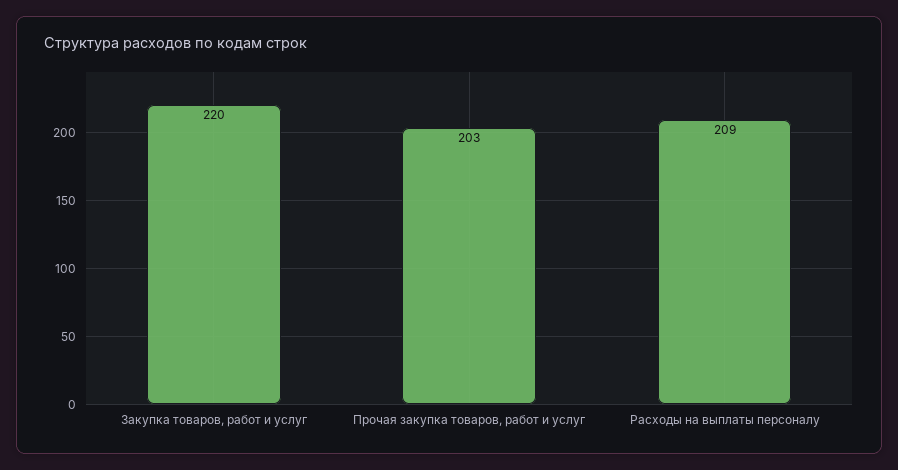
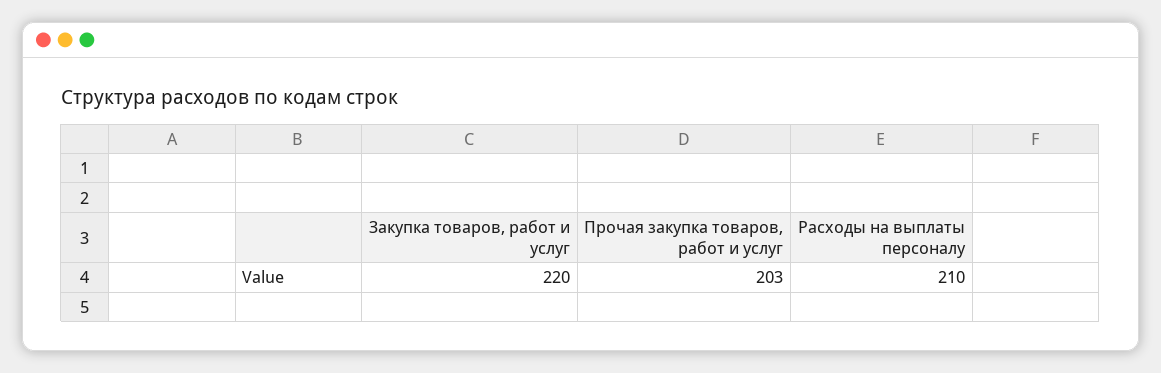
Расходы на выплаты персоналу: 209 -> 210

